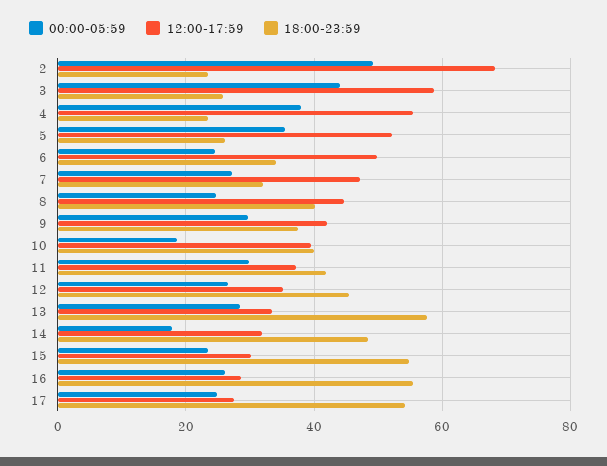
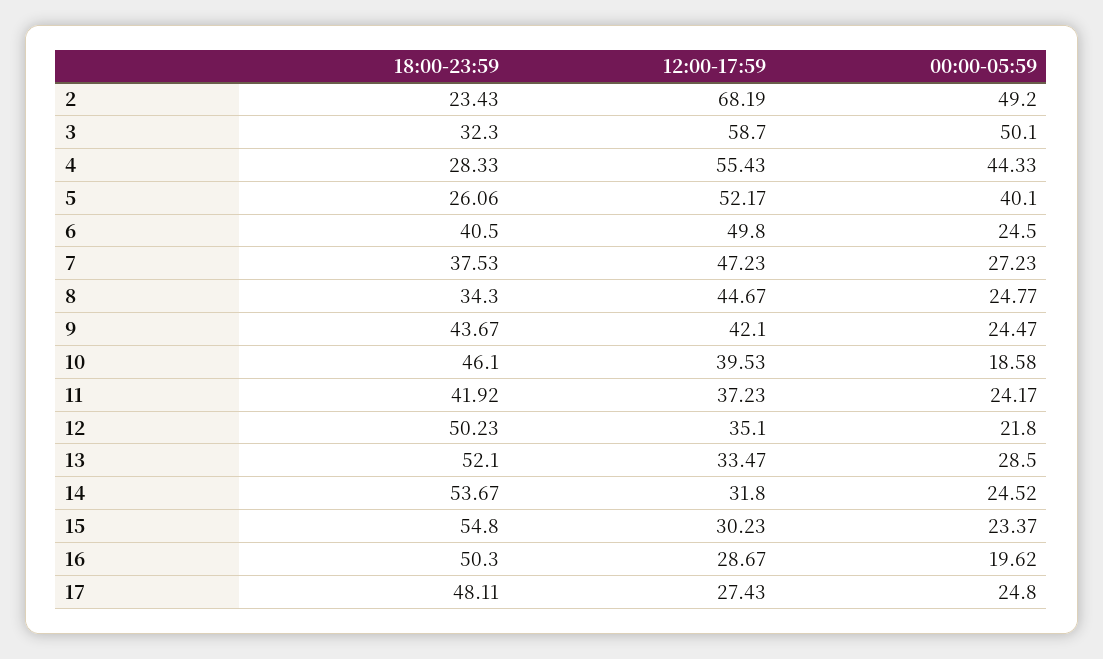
00:00-05:59, 3: 44 -> 50.1
18:00-23:59, 3: 26 -> 32.3
00:00-05:59, 4: 38 -> 44.33
18:00-23:59, 4: 24 -> 28.33
00:00-05:59, 5: 36 -> 40.1
18:00-23:59, 6: 34 -> 40.5
18:00-23:59, 7: 32 -> 37.53
18:00-23:59, 8: 40 -> 34.3
00:00-05:59, 9: 30 -> 24.47
18:00-23:59, 9: 38 -> 43.67
18:00-23:59, 10: 40 -> 46.1
00:00-05:59, 11: 30 -> 24.17
00:00-05:59, 12: 26 -> 21.8
18:00-23:59, 12: 46 -> 50.23
18:00-23:59, 13: 58 -> 52.1
00:00-05:59, 14: 18 -> 24.52
18:00-23:59, 14: 48 -> 53.67
00:00-05:59, 16: 26 -> 19.62
18:00-23:59, 16: 56 -> 50.3
18:00-23:59, 17: 54 -> 48.11

